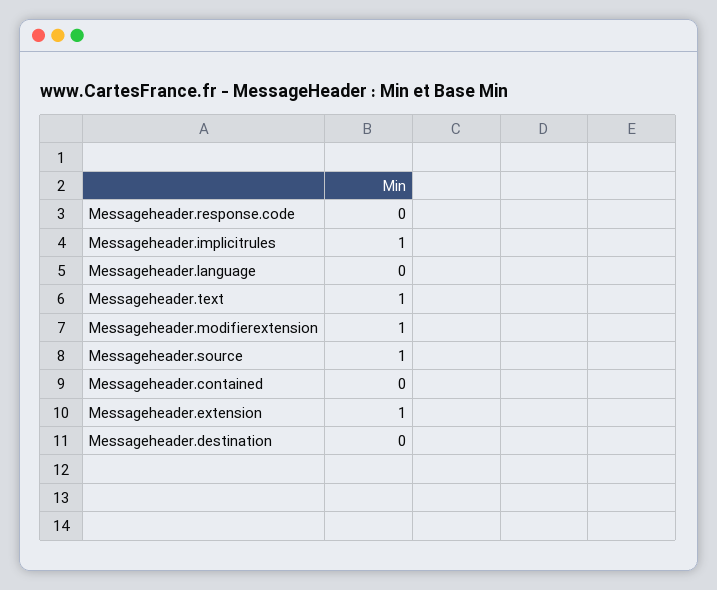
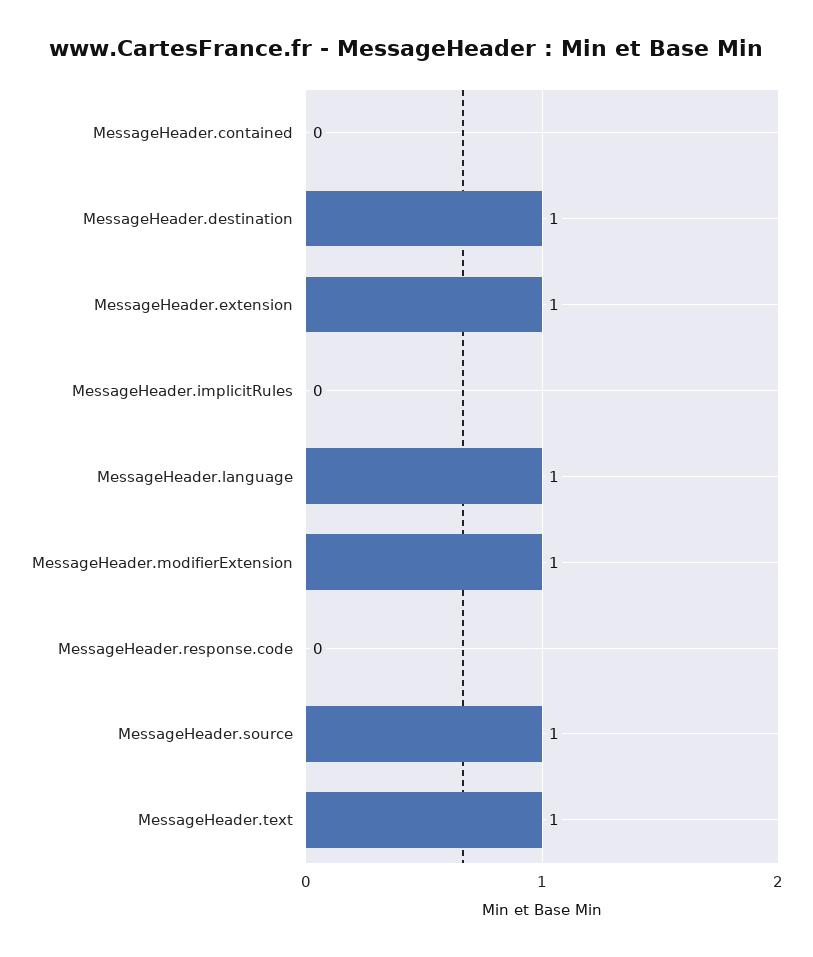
Messageheader.implicitrules: 1 -> 0
Messageheader.language: 0 -> 1
Messageheader.destination: 0 -> 1

